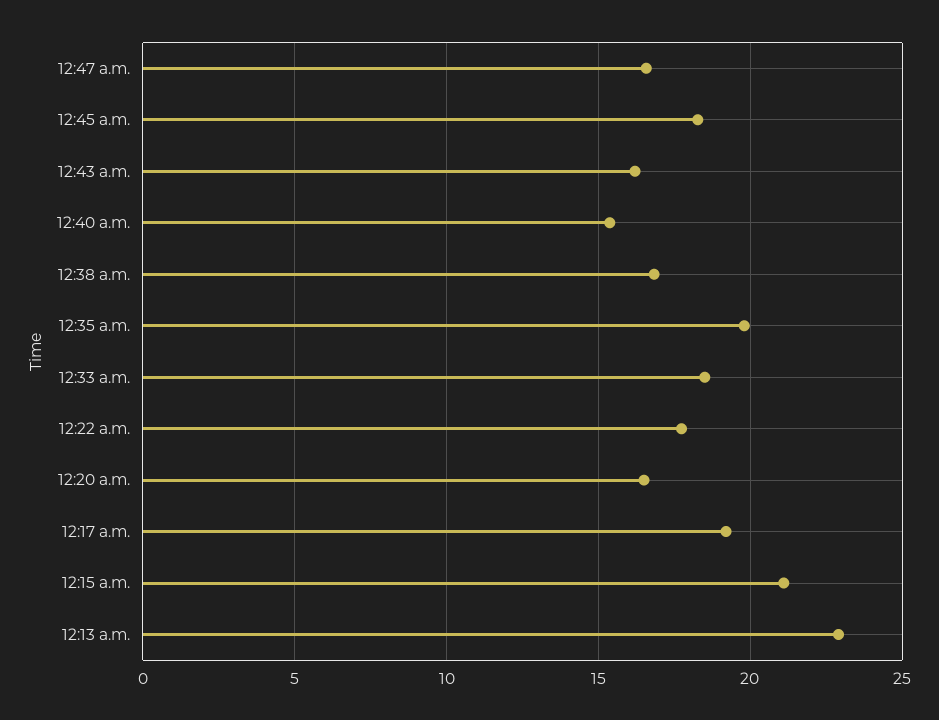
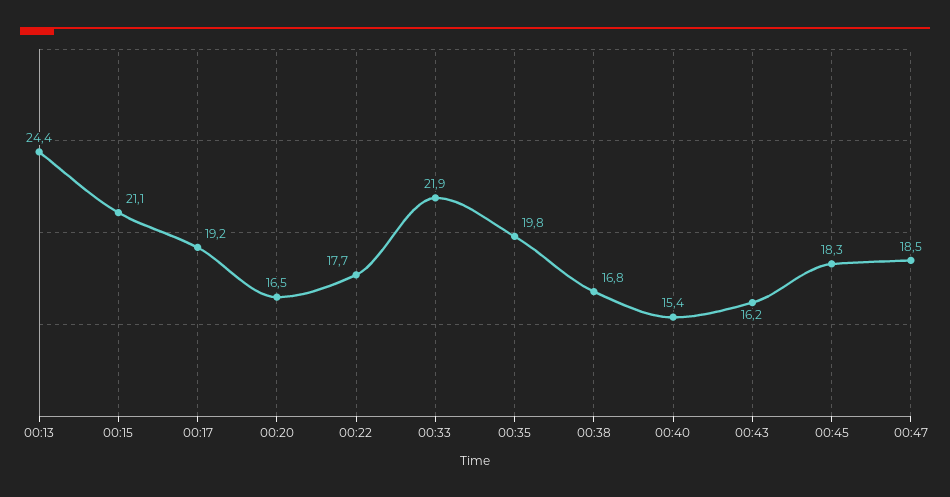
12:47 a.m.: 16.5 -> 18.5
12:33 a.m.: 18.5 -> 21.9
12:13 a.m.: 23 -> 24.4

